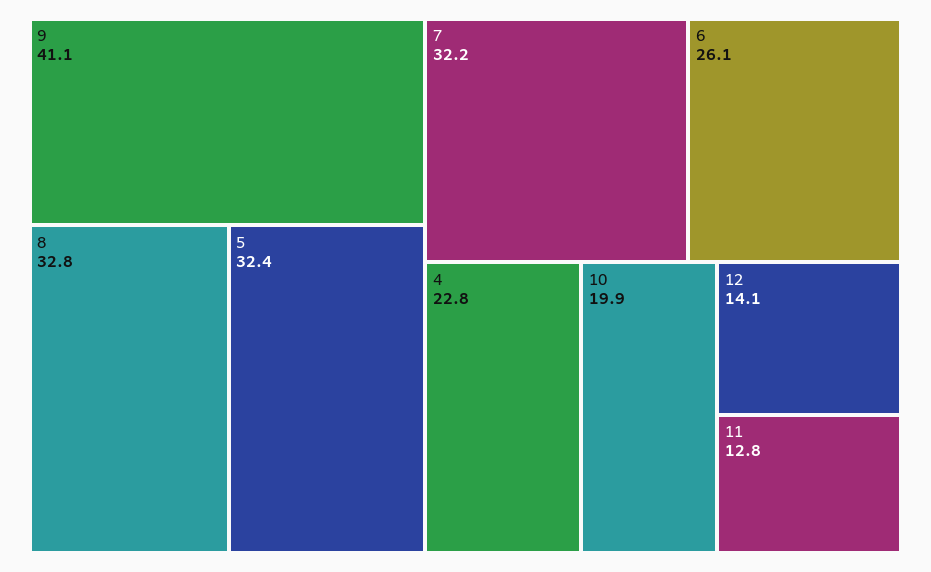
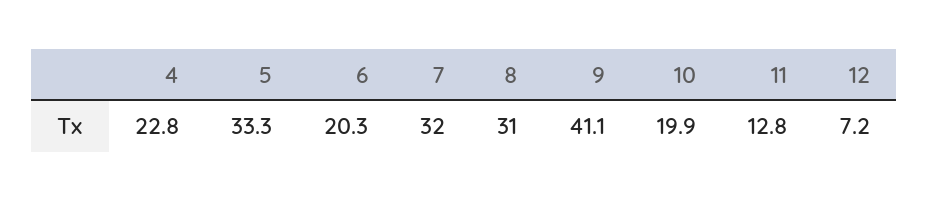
8: 32.8 -> 31
5: 32.4 -> 33.3
7: 32.2 -> 32
6: 26.1 -> 20.3
12: 14.1 -> 7.2

